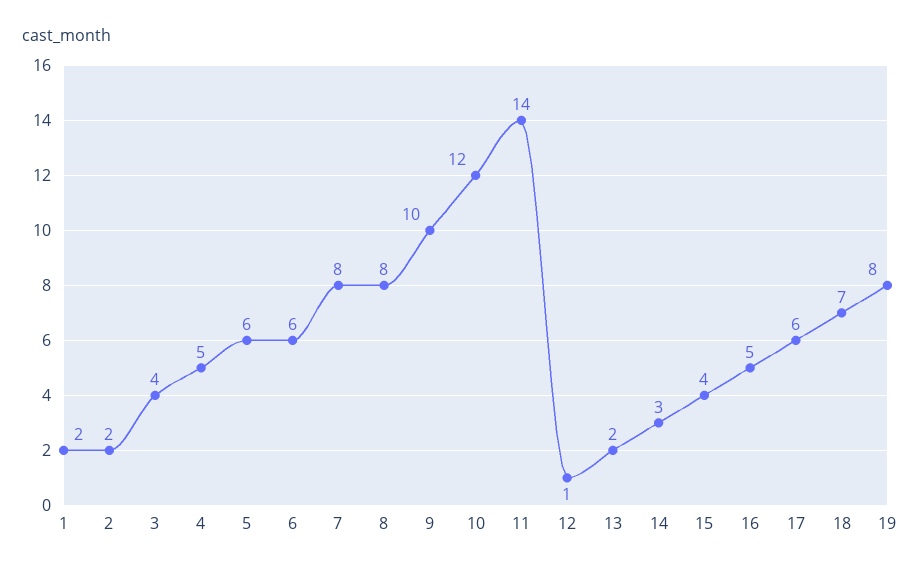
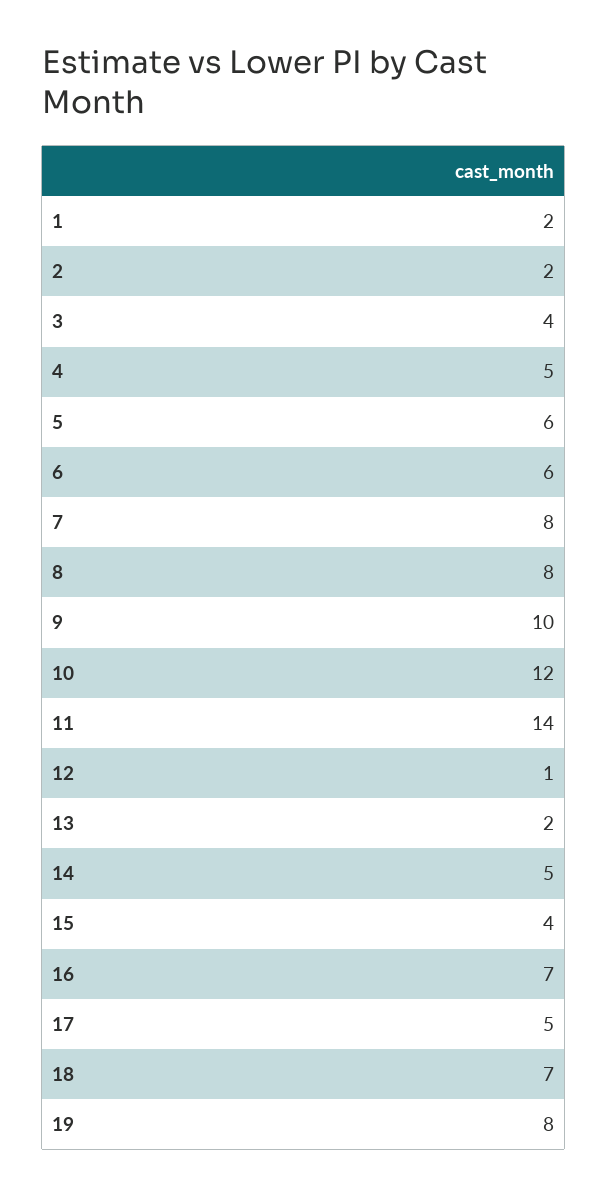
14: 3 -> 5
16: 5 -> 7
17: 6 -> 5

